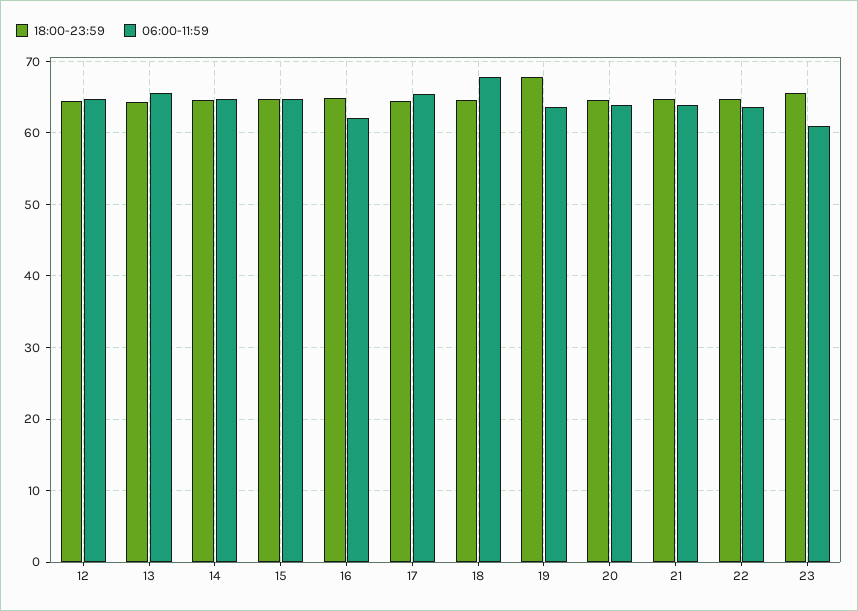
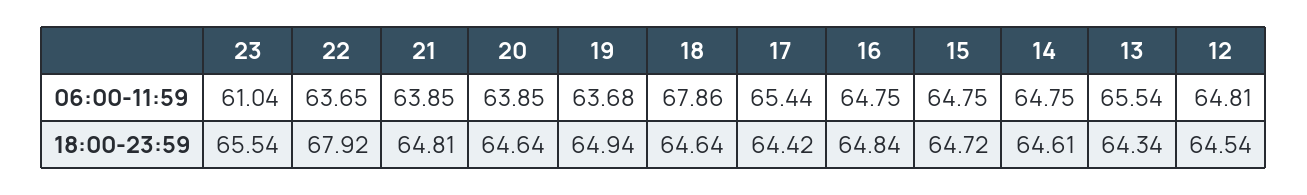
06:00-11:59, 16: 62 -> 64.75
18:00-23:59, 19: 68 -> 64.94
18:00-23:59, 22: 65 -> 67.92

